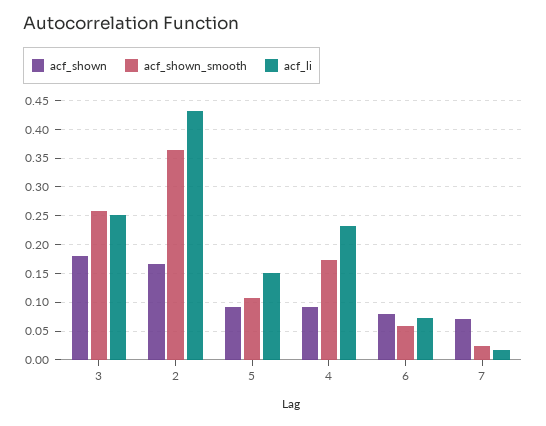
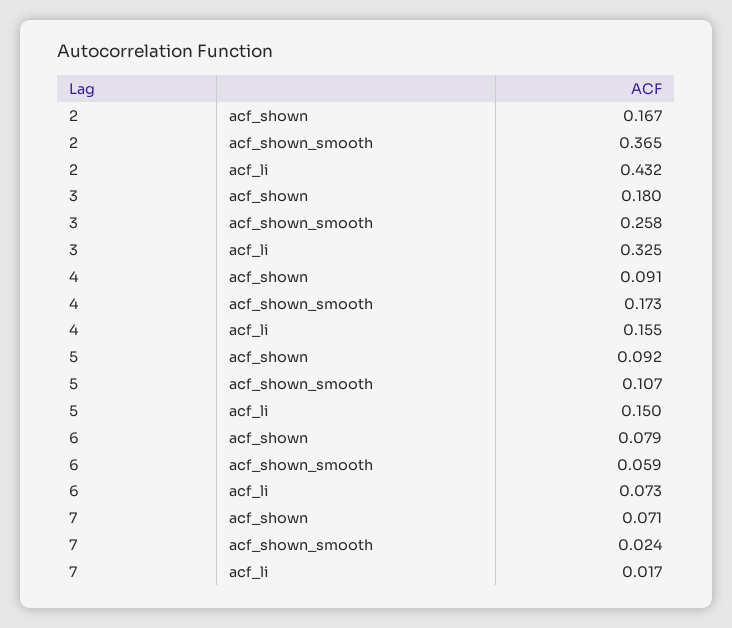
acf_li, 3: 0.25 -> 0.325
acf_li, 4: 0.225 -> 0.155

